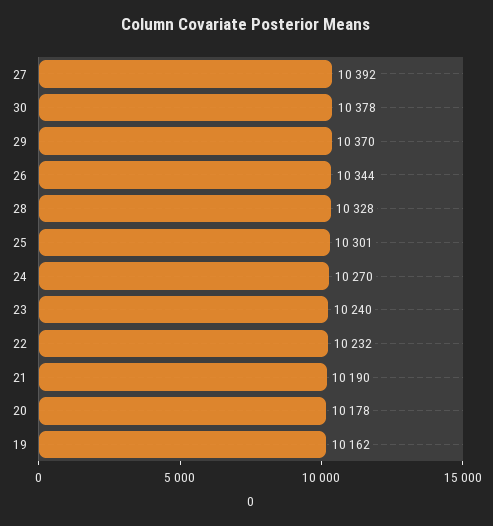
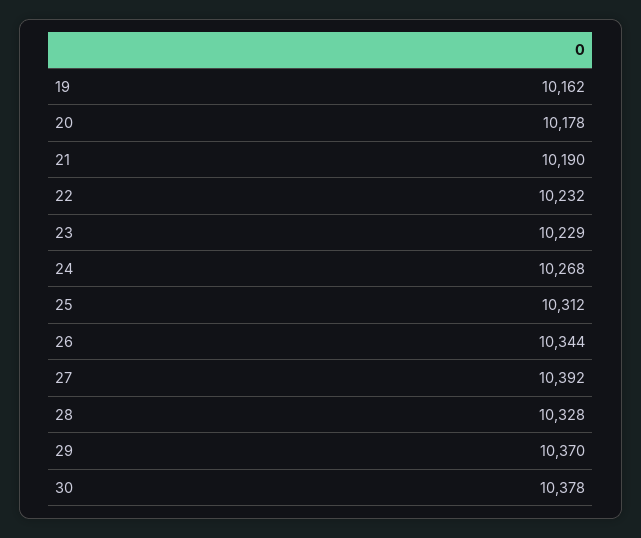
25: 10301 -> 10312
24: 10270 -> 10268
23: 10240 -> 10229

